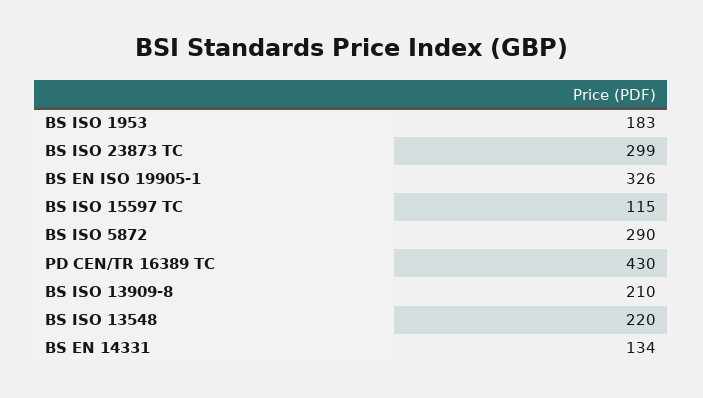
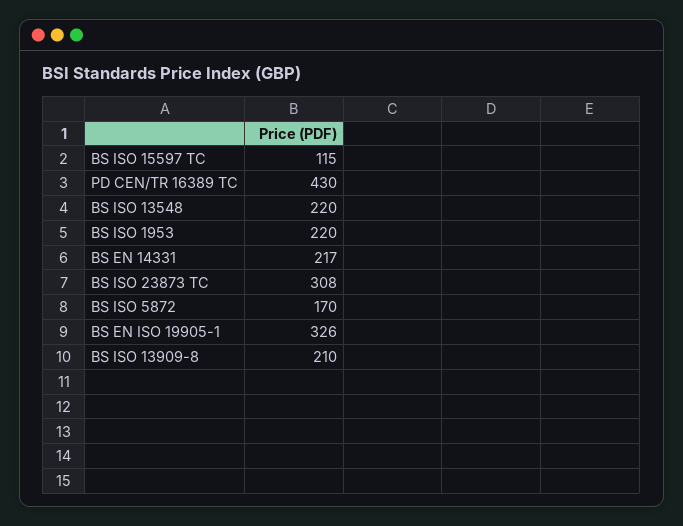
BS ISO 1953: 183 -> 220
BS ISO 23873 TC: 299 -> 308
BS ISO 5872: 290 -> 170
BS EN 14331: 134 -> 217

